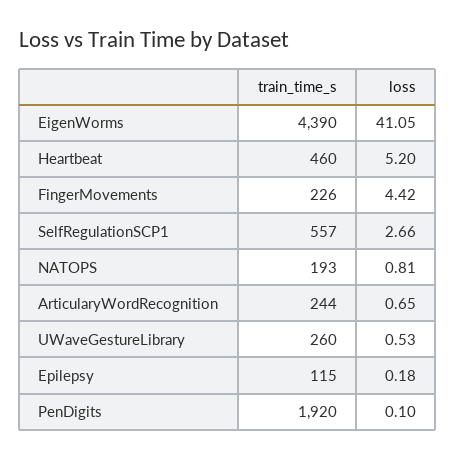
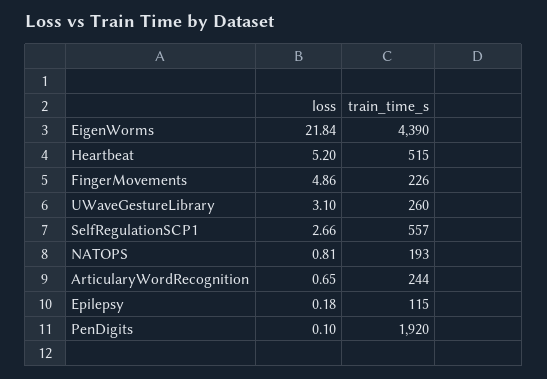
loss, EigenWorms: 41.05 -> 21.84
train_time_s, Heartbeat: 460 -> 515
loss, FingerMovements: 4.42 -> 4.86
loss, UWaveGestureLibrary: 0.53 -> 3.1

